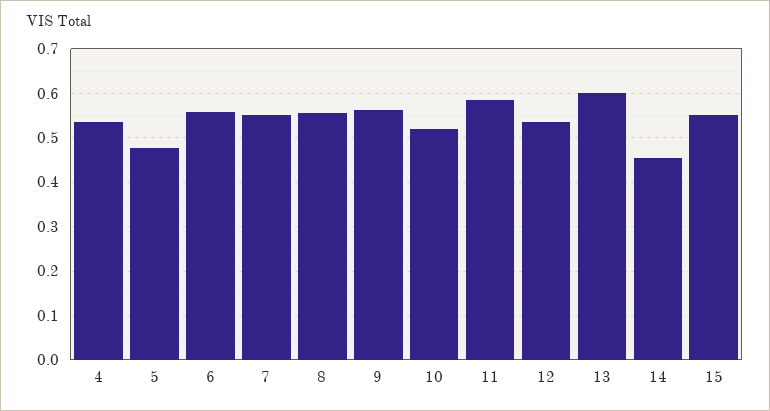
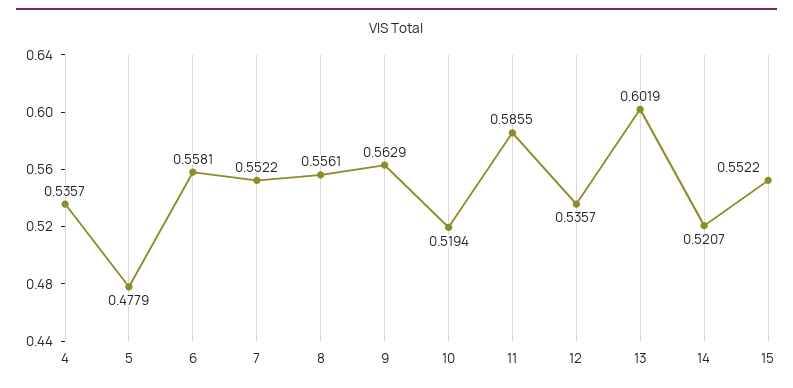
14: 0.46 -> 0.5207

